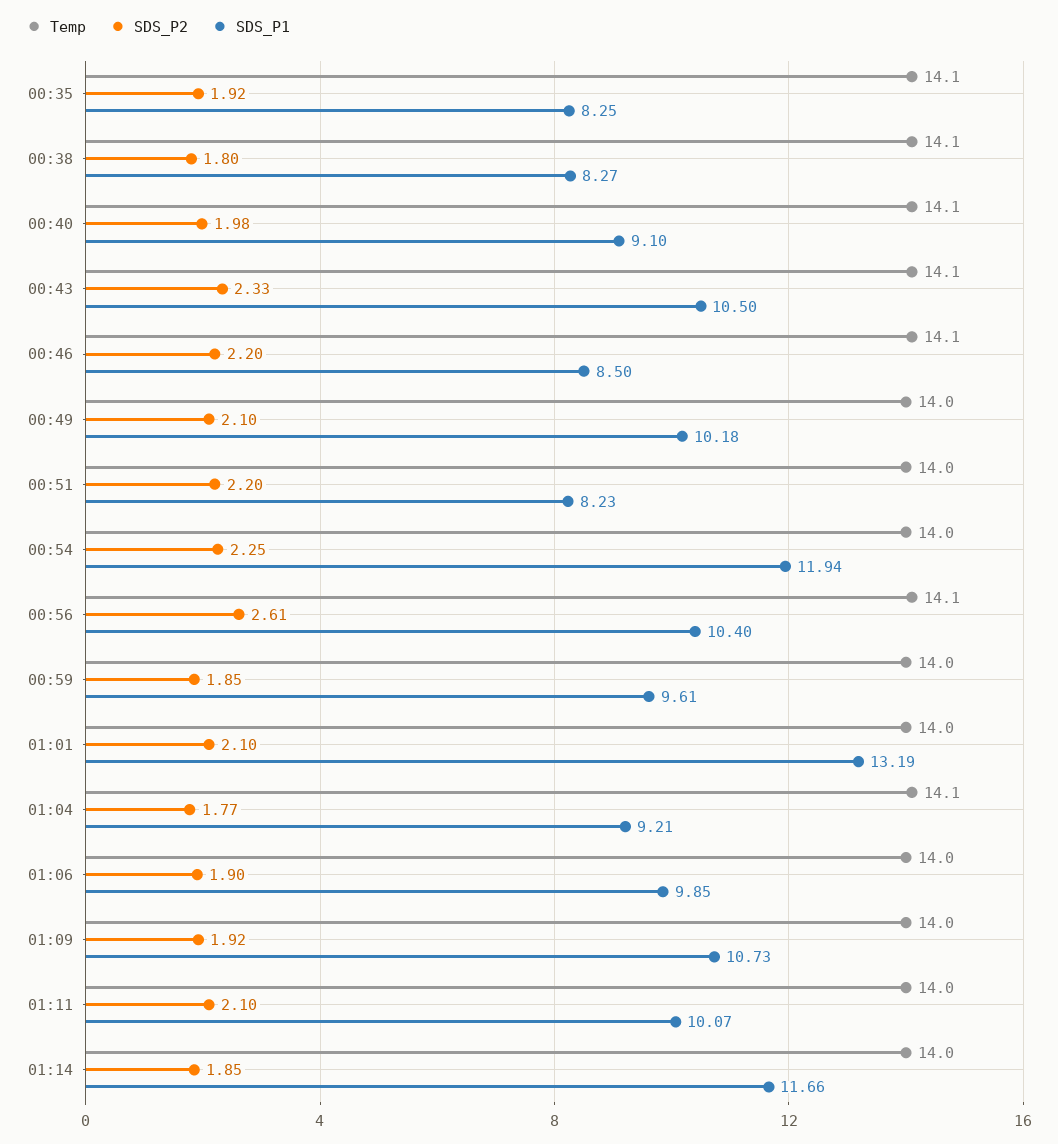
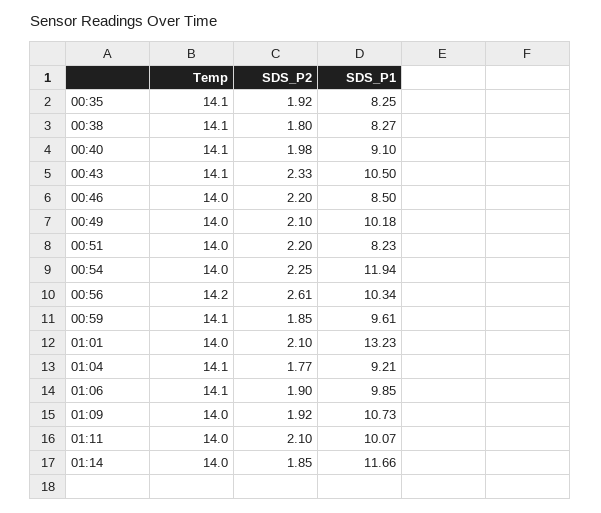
Temp, 00:46: 14.1 -> 14
Temp, 00:56: 14.1 -> 14.2
SDS_P1, 00:56: 10.4 -> 10.34
Temp, 00:59: 14 -> 14.1
SDS_P1, 01:01: 13.19 -> 13.23
Temp, 01:06: 14 -> 14.1

